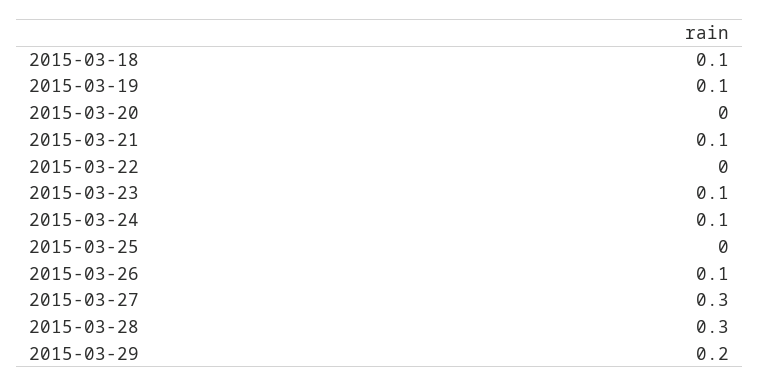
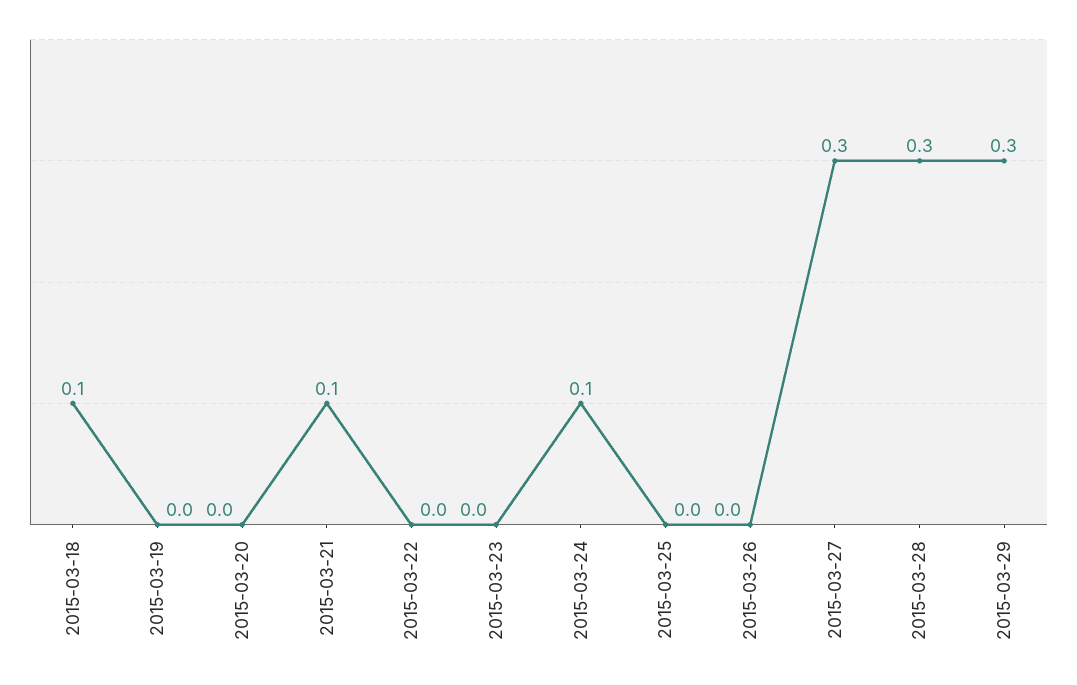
2015-03-19: 0.1 -> 0
2015-03-23: 0.1 -> 0
2015-03-26: 0.1 -> 0
2015-03-29: 0.2 -> 0.3

